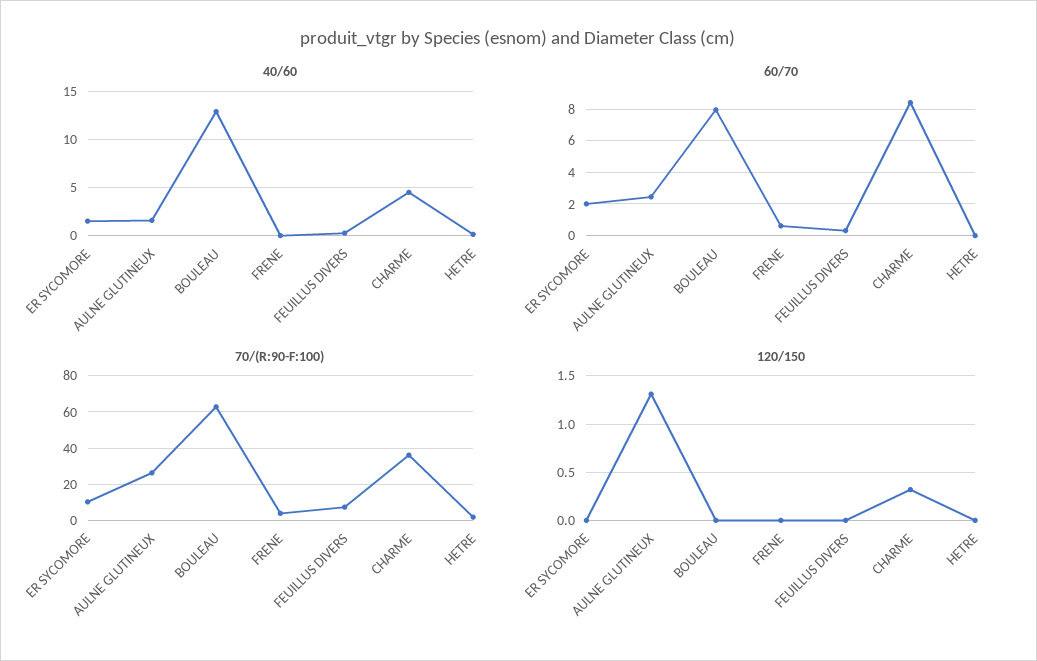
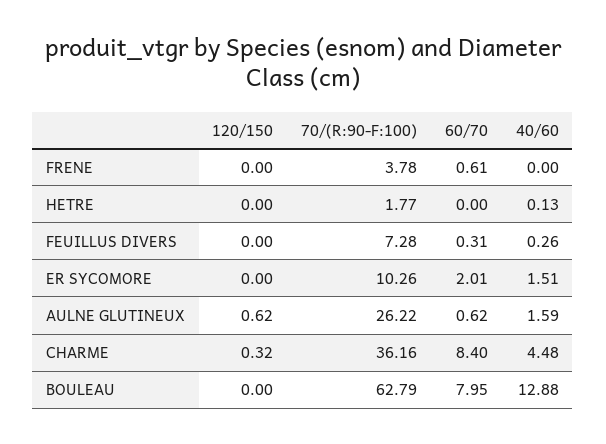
60/70, AULNE GLUTINEUX: 2.5 -> 0.62
120/150, AULNE GLUTINEUX: 1.3 -> 0.62

